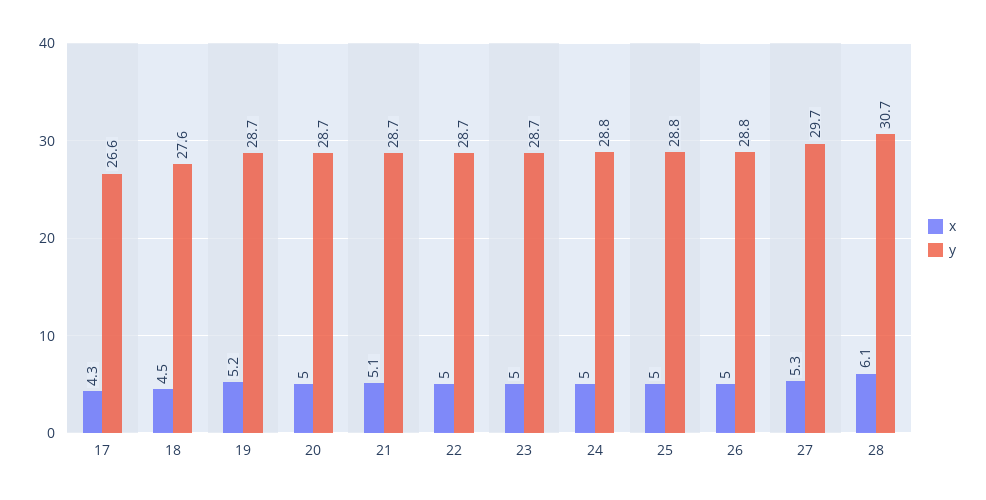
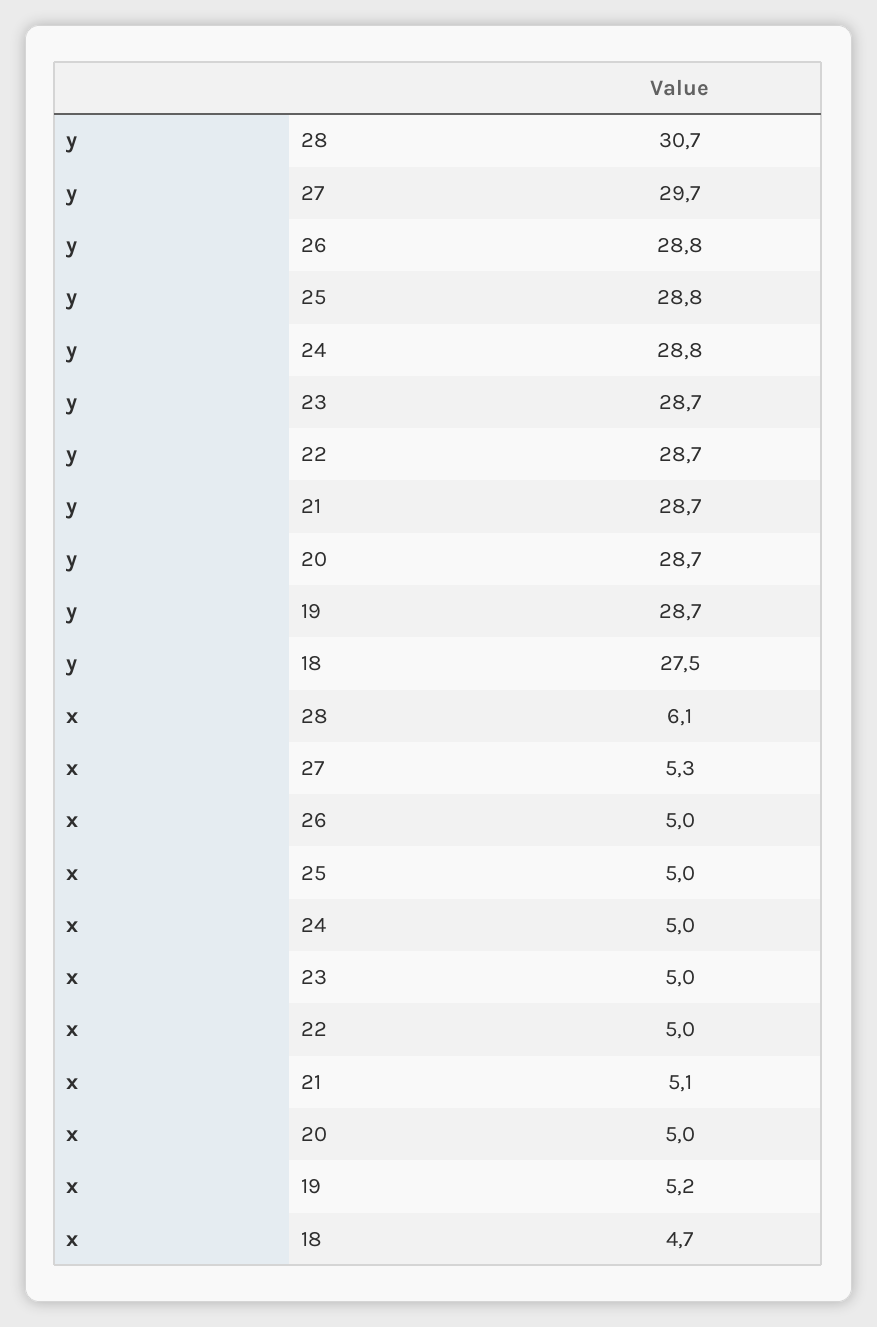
x, 17: 4.3 -> none
y, 17: 26.6 -> none
x, 18: 4.5 -> 4.7
y, 18: 27.6 -> 27.5

